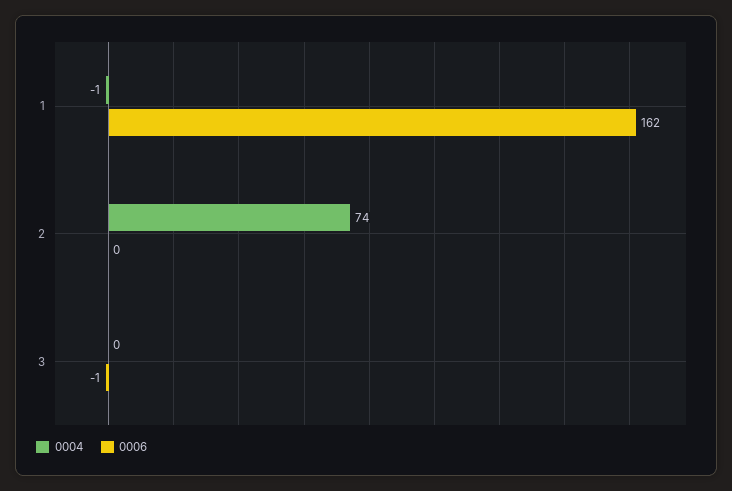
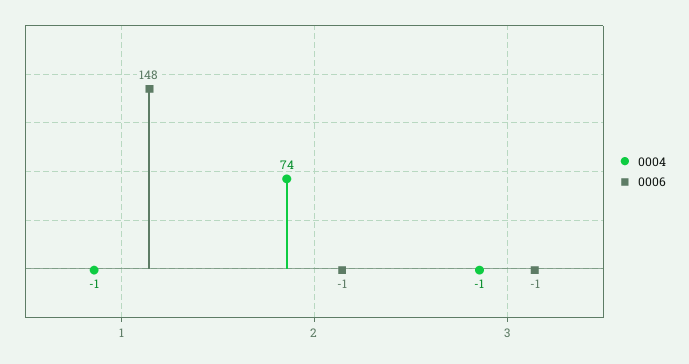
0006, 1: 162 -> 148
0006, 2: 0 -> -1
0004, 3: 0 -> -1

